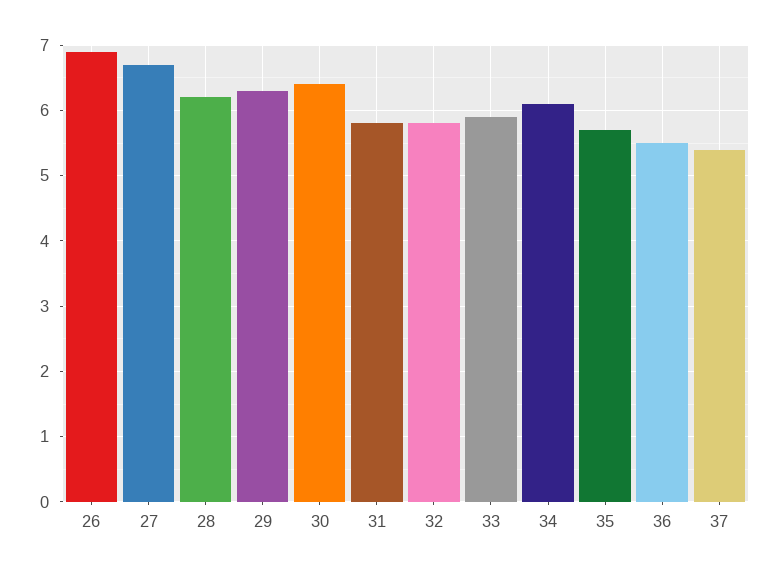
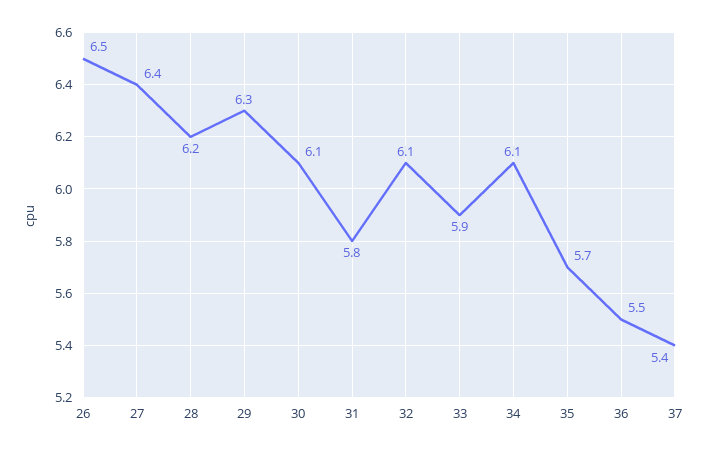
26: 6.9 -> 6.5
27: 6.7 -> 6.4
30: 6.4 -> 6.1
32: 5.8 -> 6.1

